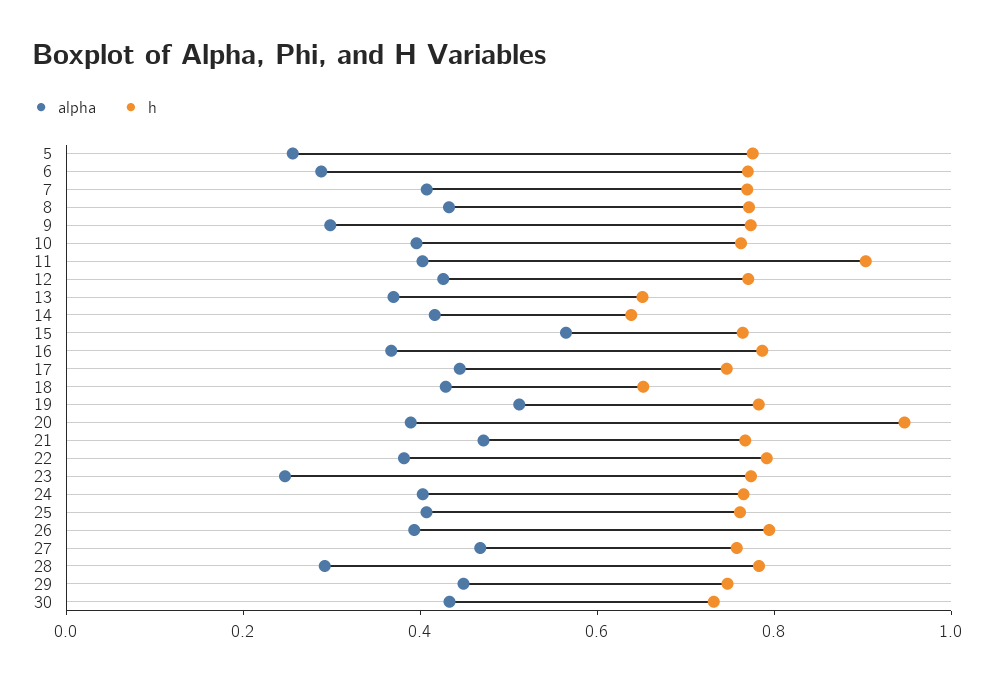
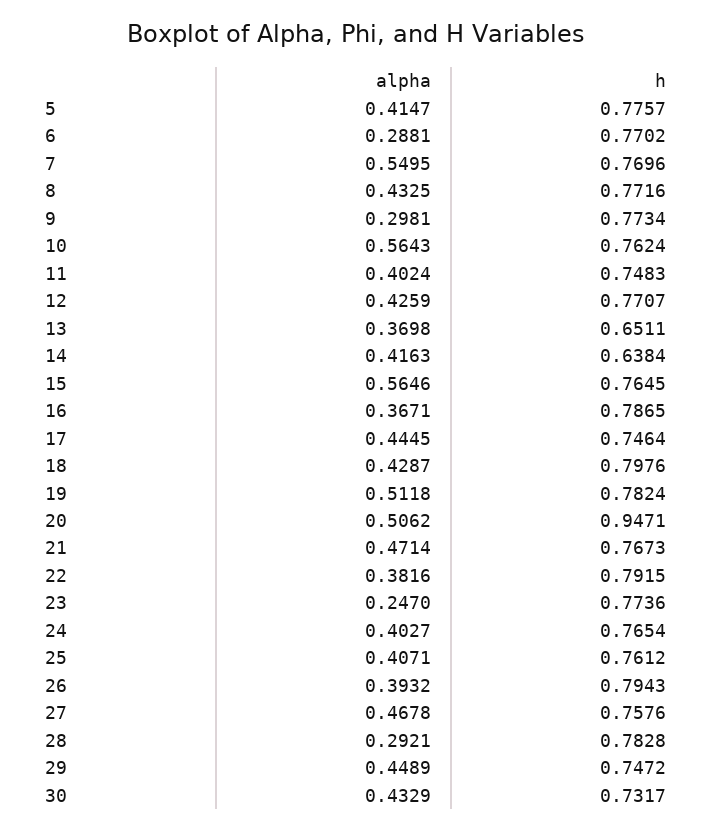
alpha, 5: 0.25 -> 0.4147
alpha, 7: 0.4 -> 0.5495
alpha, 10: 0.4 -> 0.5643
h, 11: 0.9 -> 0.7483
h, 18: 0.65 -> 0.7976
alpha, 20: 0.4 -> 0.5062

